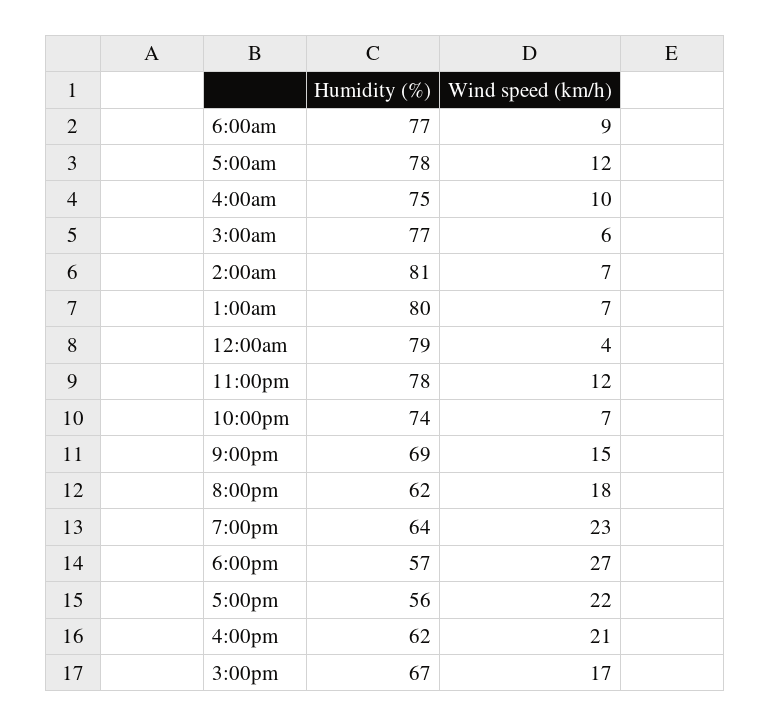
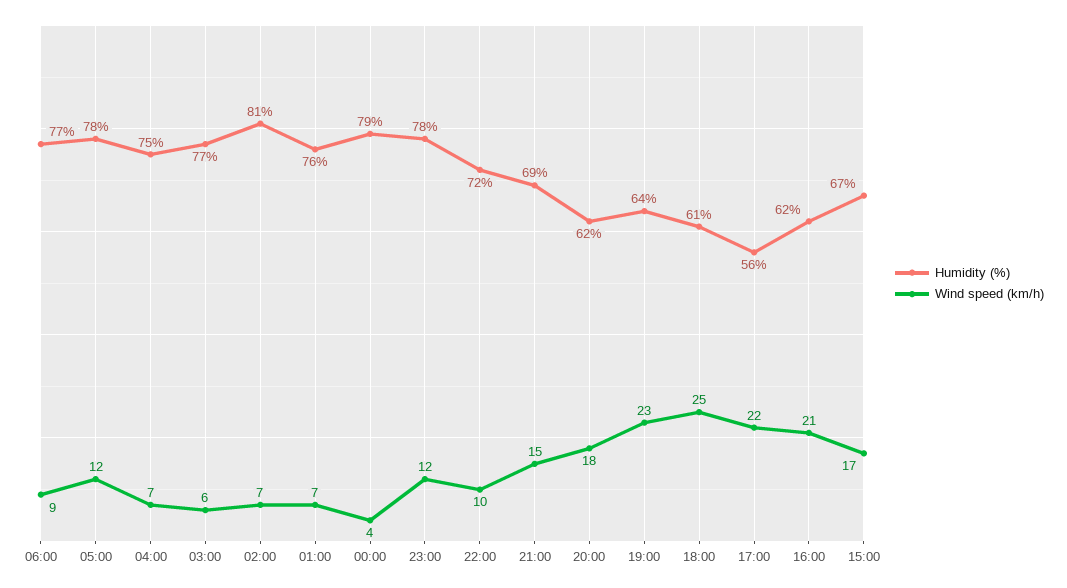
Wind speed (km/h), 4:00am: 10 -> 7
Humidity (%), 1:00am: 80 -> 76
Humidity (%), 10:00pm: 74 -> 72
Wind speed (km/h), 10:00pm: 7 -> 10
Humidity (%), 6:00pm: 57 -> 61
Wind speed (km/h), 6:00pm: 27 -> 25

